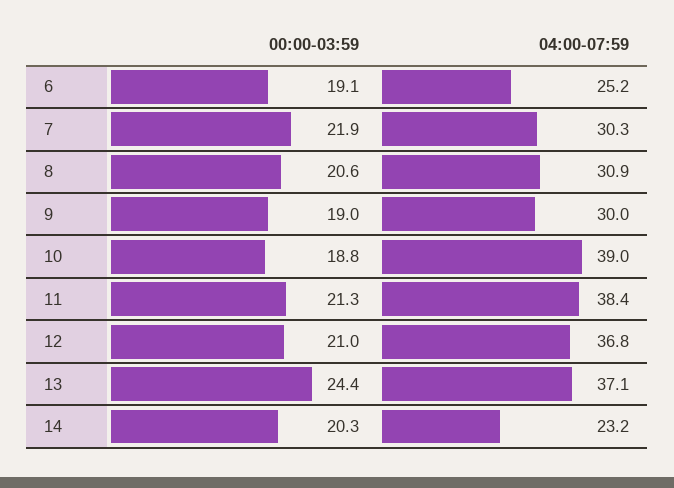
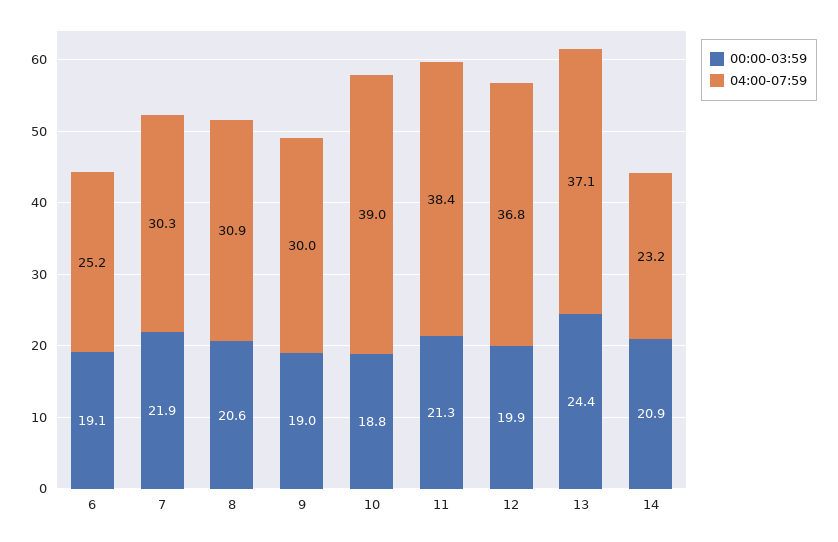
00:00-03:59, 12: 21 -> 19.9
00:00-03:59, 14: 20.3 -> 20.9

